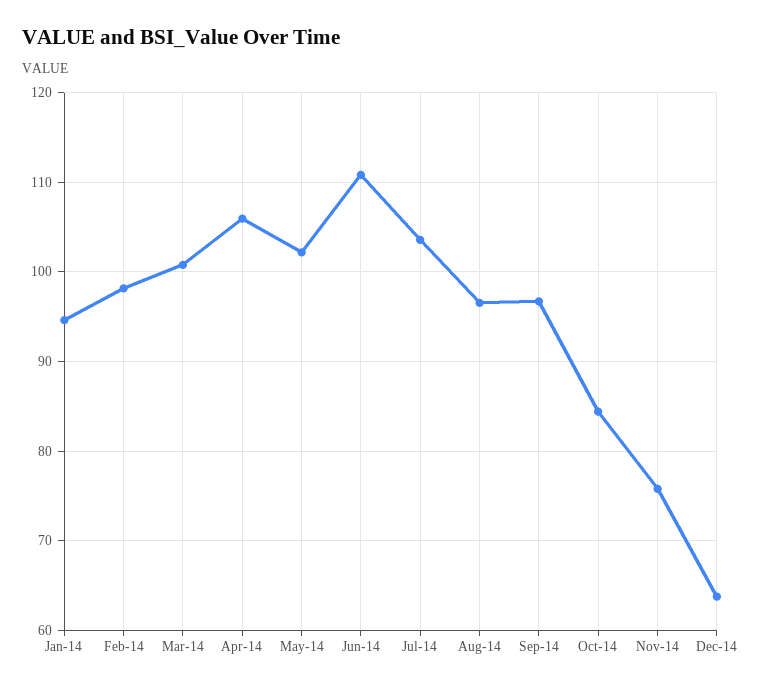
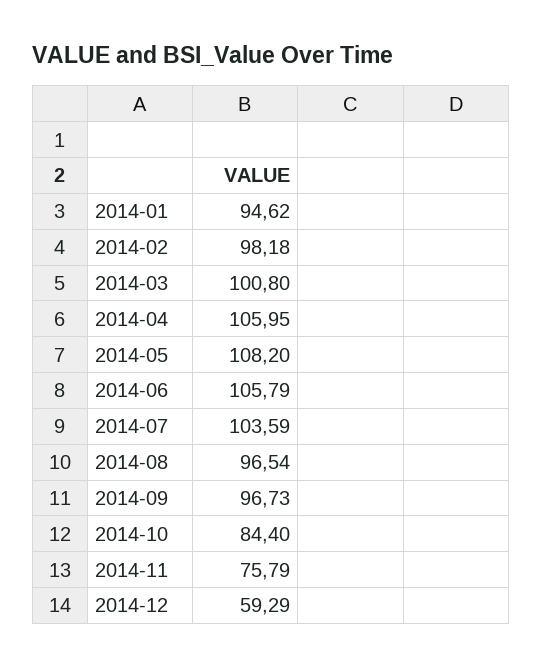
May-14: 102 -> 108.2
Jun-14: 111 -> 105.79
Dec-14: 64 -> 59.29

